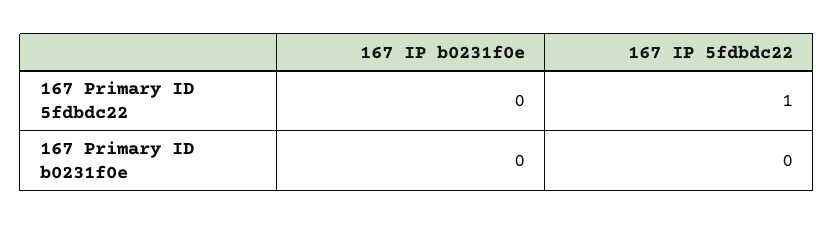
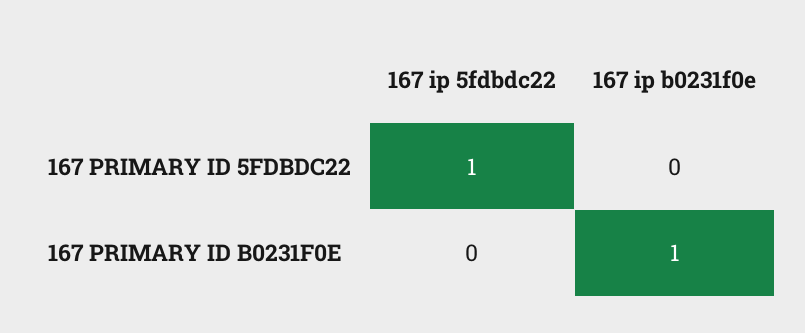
167 IP b0231f0e, 167 Primary ID b0231f0e: 0 -> 1

